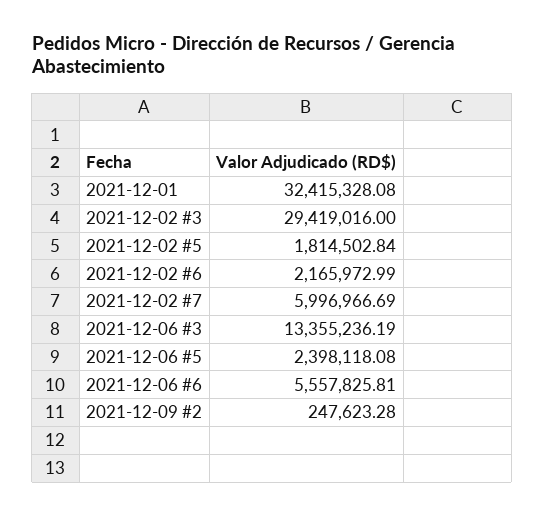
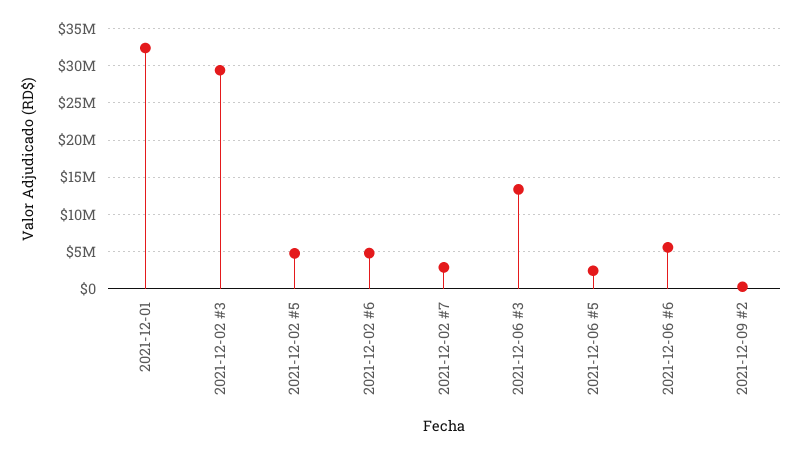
2021-12-02 #5: 1814502.84 -> 5000000
2021-12-02 #6: 2165972.99 -> 5000000
2021-12-02 #7: 5996966.69 -> 3000000

